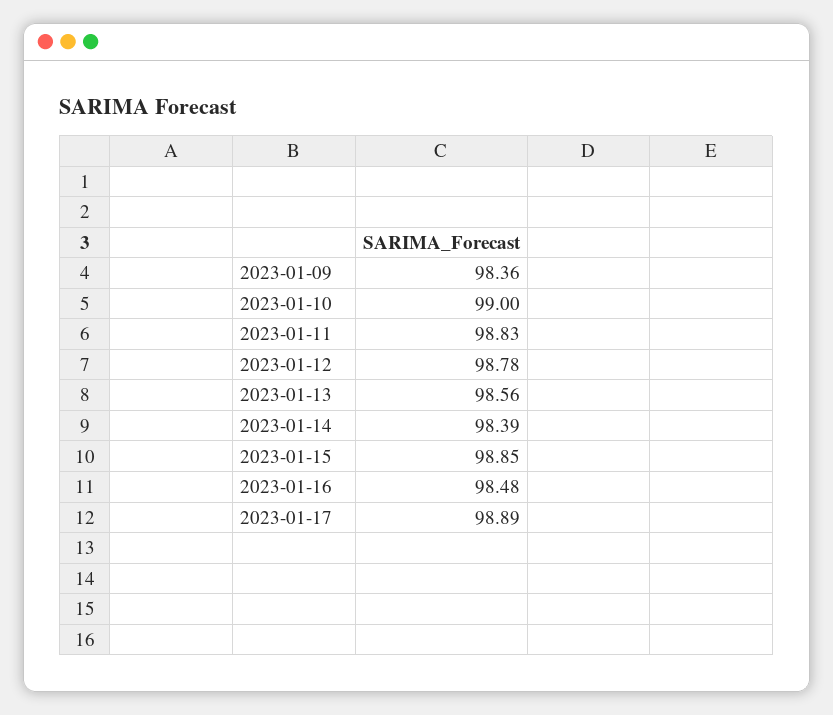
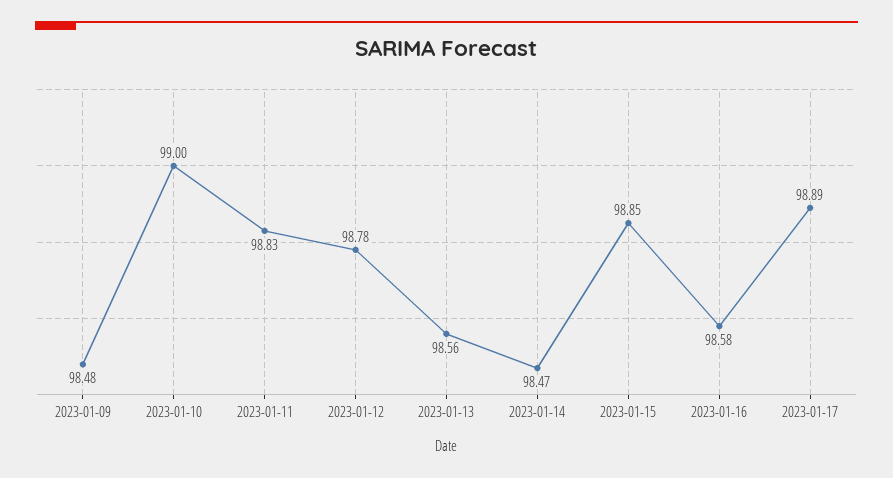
2023-01-09: 98.36 -> 98.48
2023-01-14: 98.39 -> 98.47
2023-01-16: 98.48 -> 98.58

